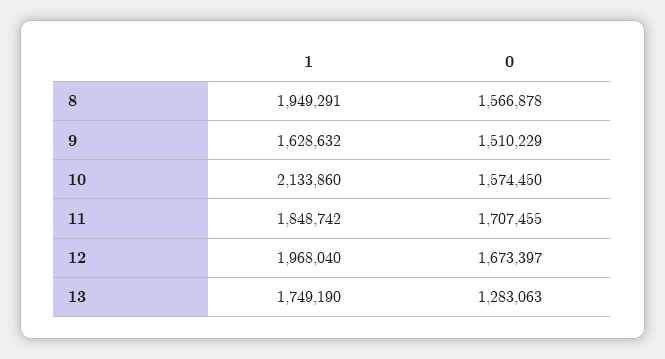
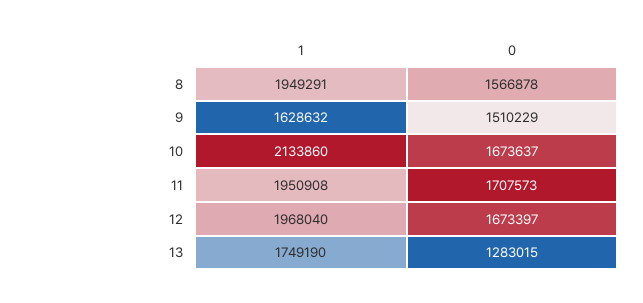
0, 10: 1574450 -> 1673637
1, 11: 1848742 -> 1950908
0, 11: 1707455 -> 1707573
0, 13: 1283063 -> 1283015

